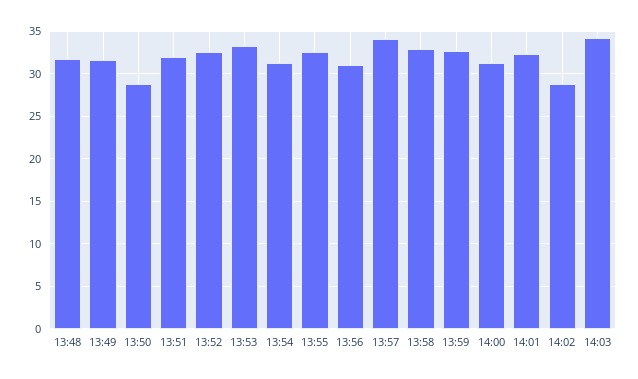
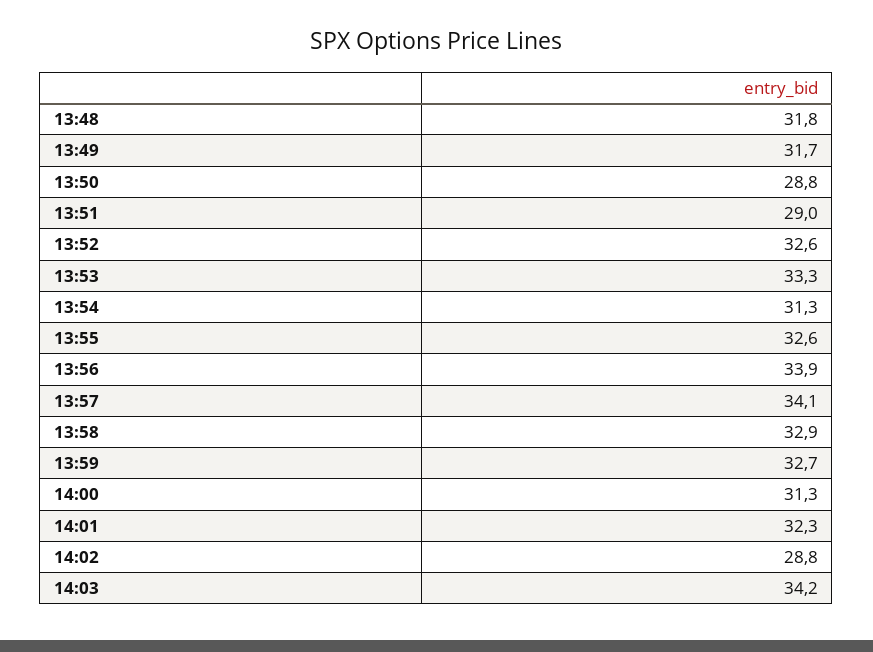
13:51: 32 -> 29
13:56: 31 -> 33.9

